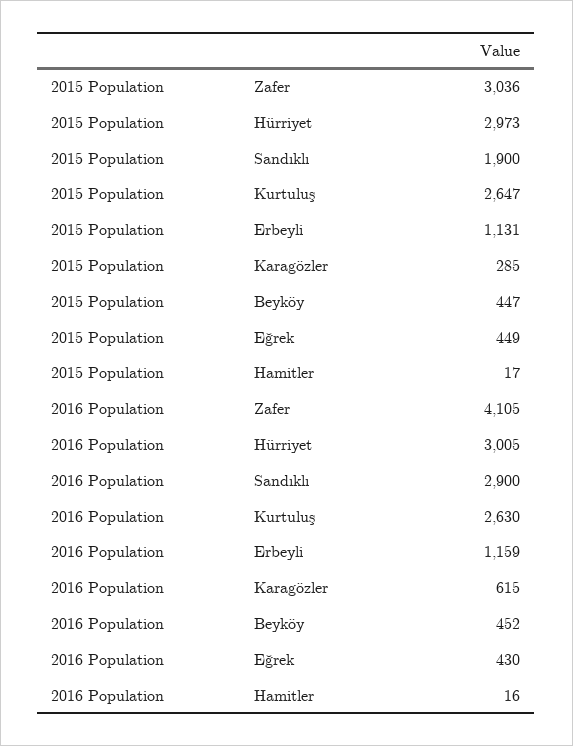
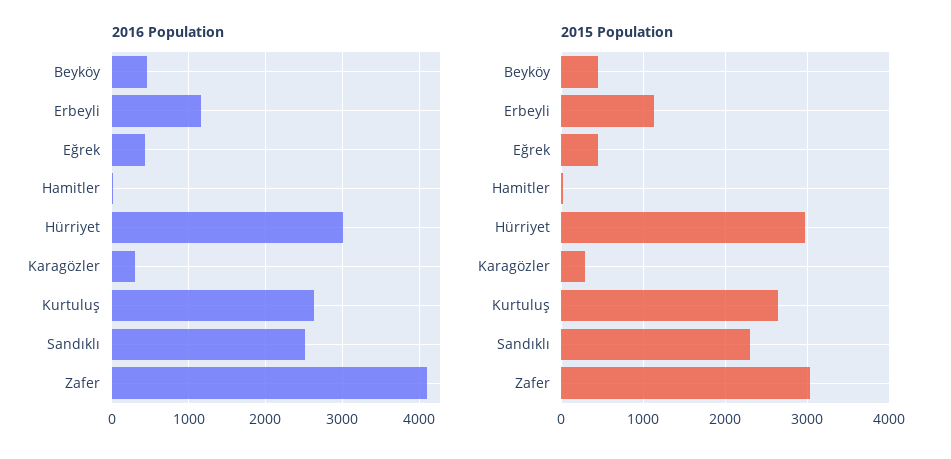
2015 Population, Sandıklı: 1900 -> 2300
2016 Population, Sandıklı: 2900 -> 2500
2016 Population, Karagözler: 615 -> 300

